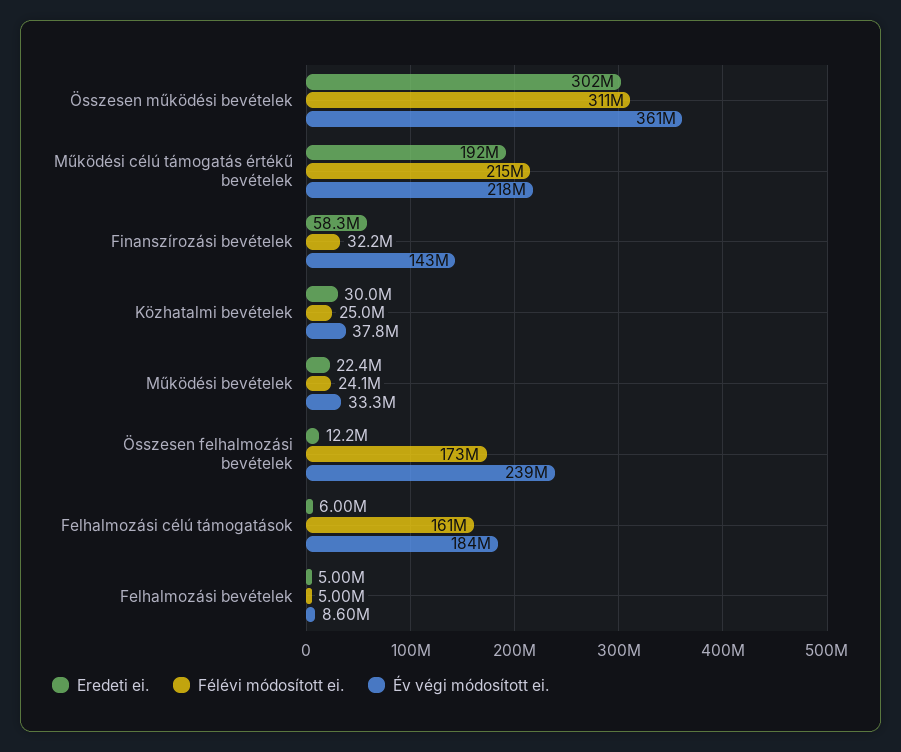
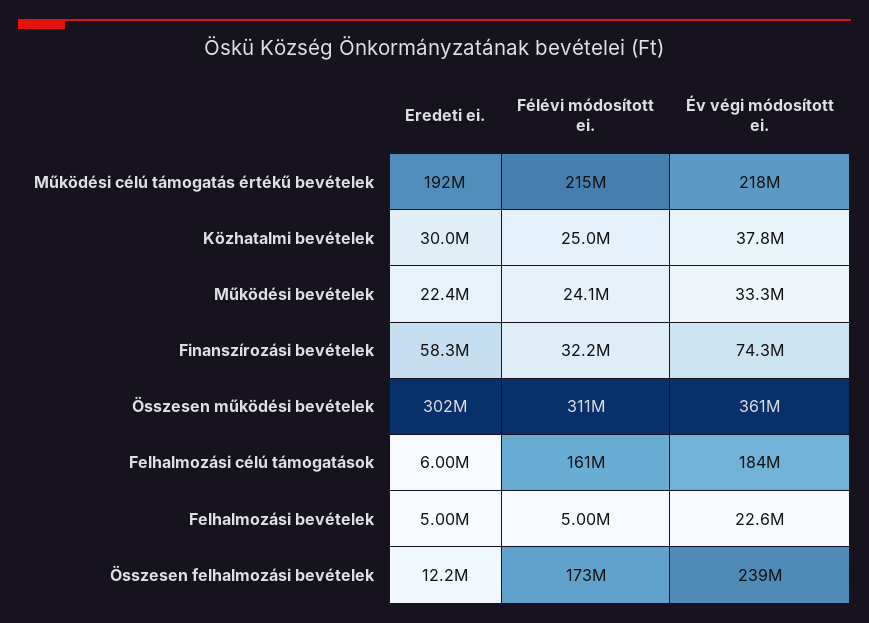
Év végi módosított ei., Finanszírozási bevételek: 143000000 -> 74300000
Év végi módosított ei., Felhalmozási bevételek: 8600000 -> 22600000

